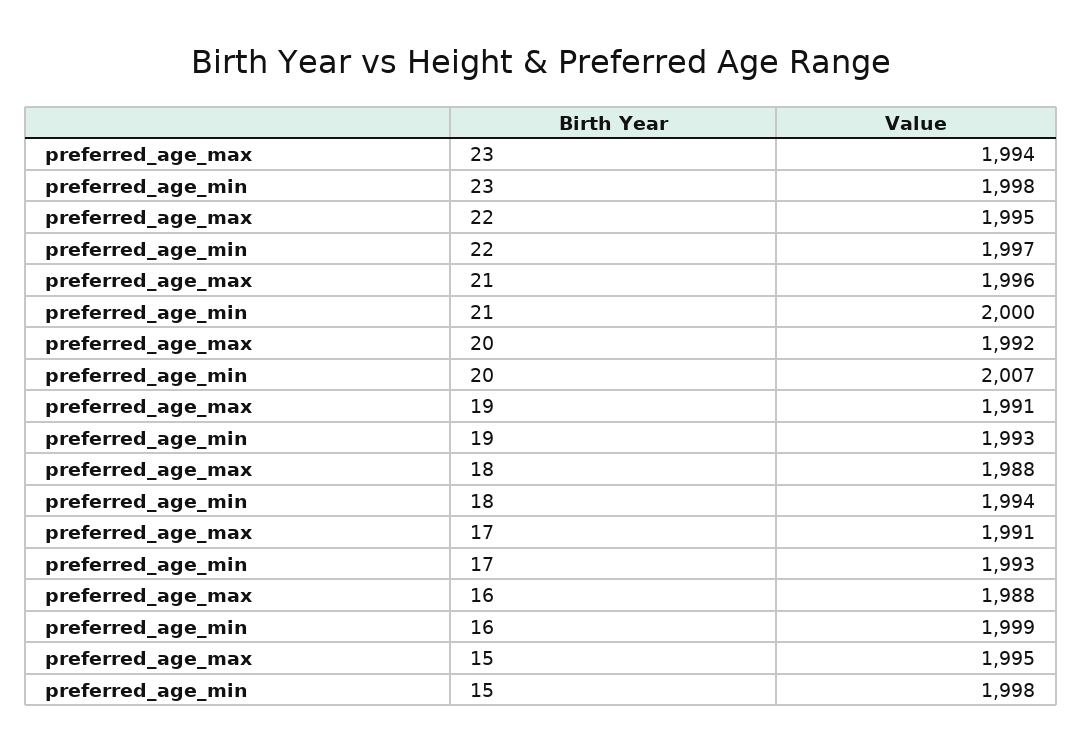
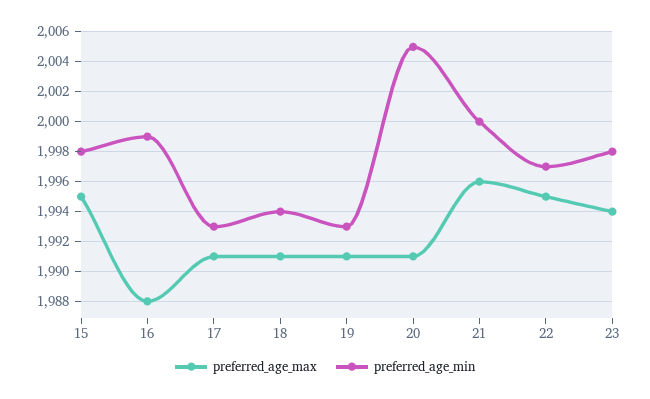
preferred_age_max, 20: 1992 -> 1991
preferred_age_min, 20: 2007 -> 2005
preferred_age_max, 18: 1988 -> 1991

